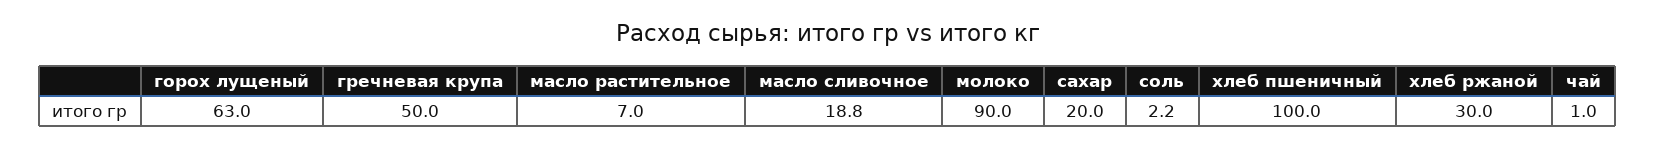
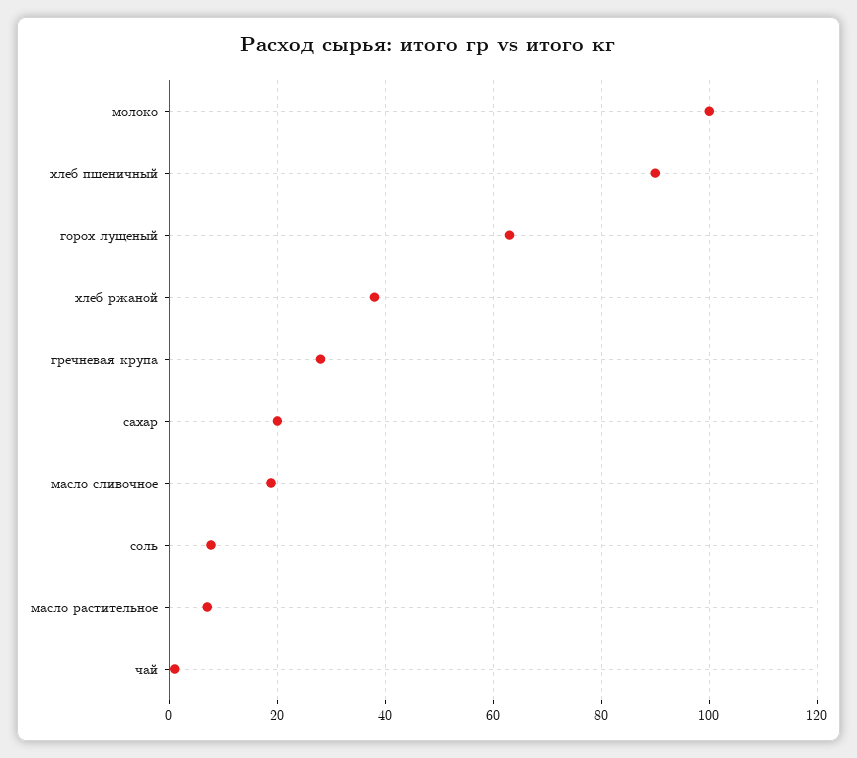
гречневая крупа: 50 -> 28
молоко: 90 -> 100
соль: 2.2 -> 8
хлеб пшеничный: 100 -> 90
хлеб ржаной: 30 -> 38

